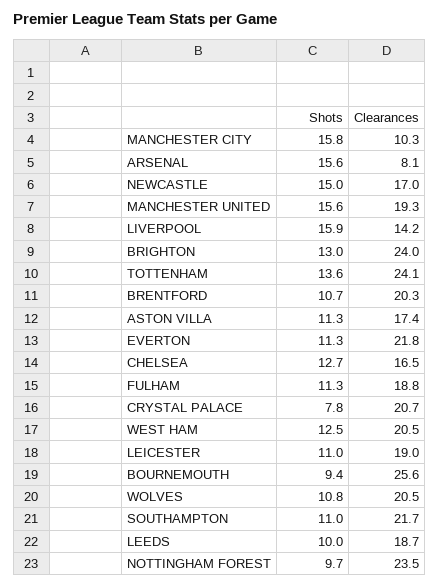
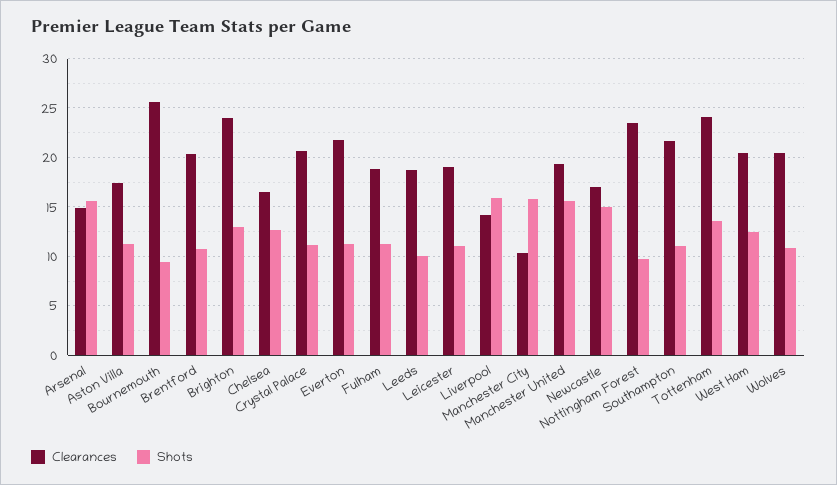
Clearances, ARSENAL: 8.1 -> 15
Shots, CRYSTAL PALACE: 7.8 -> 11

